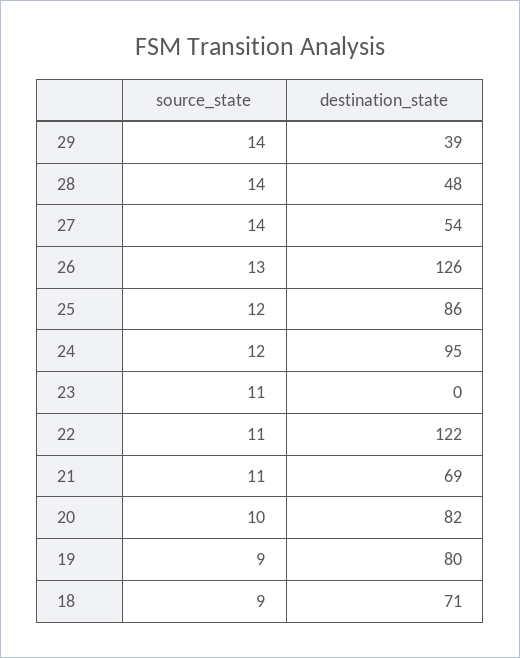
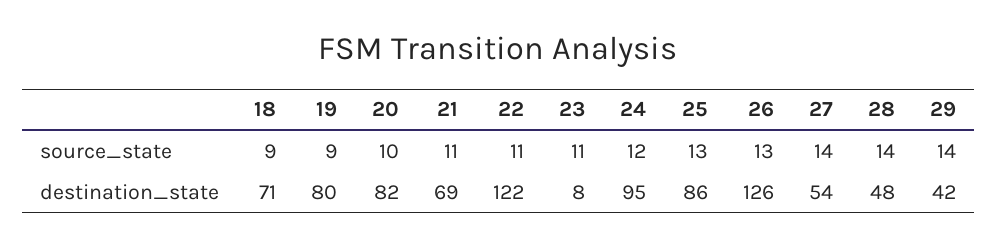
destination_state, 29: 39 -> 42
source_state, 25: 12 -> 13
destination_state, 23: 0 -> 8

